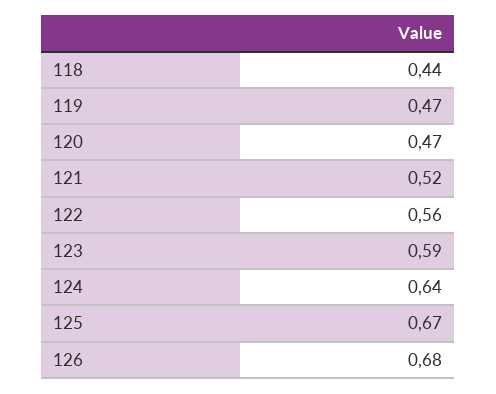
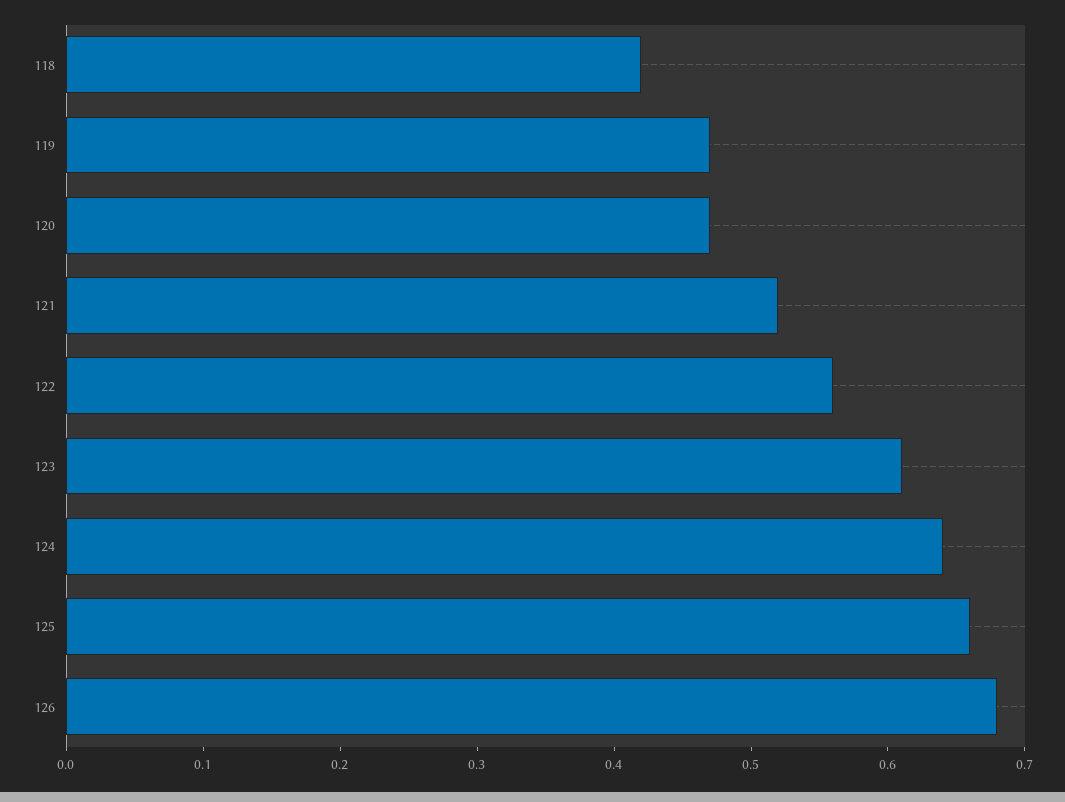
118: 0.44 -> 0.42
123: 0.59 -> 0.61
125: 0.67 -> 0.66

